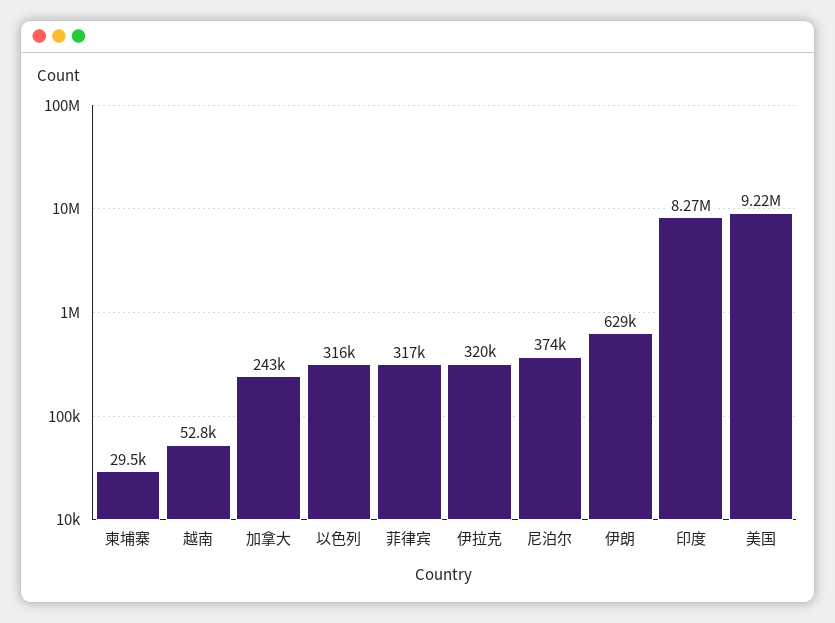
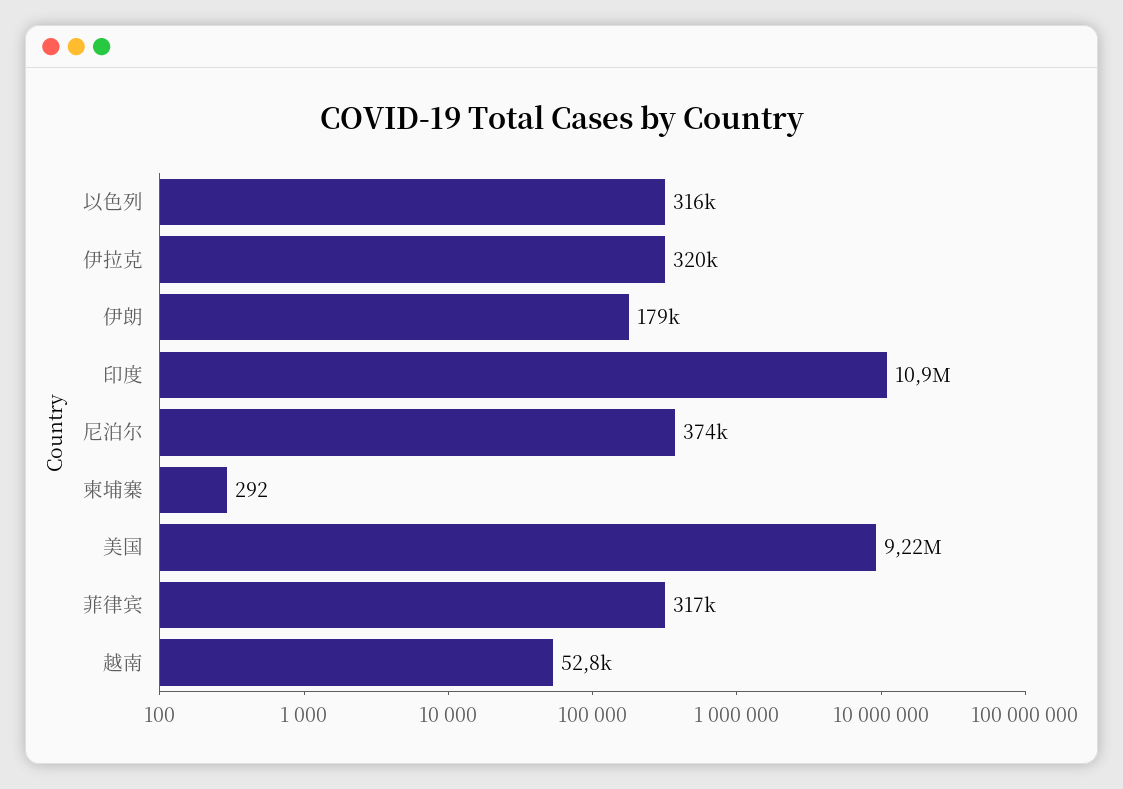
柬埔寨: 29500 -> 292
加拿大: 243000 -> none
伊朗: 629000 -> 179000
印度: 8270000 -> 10900000

